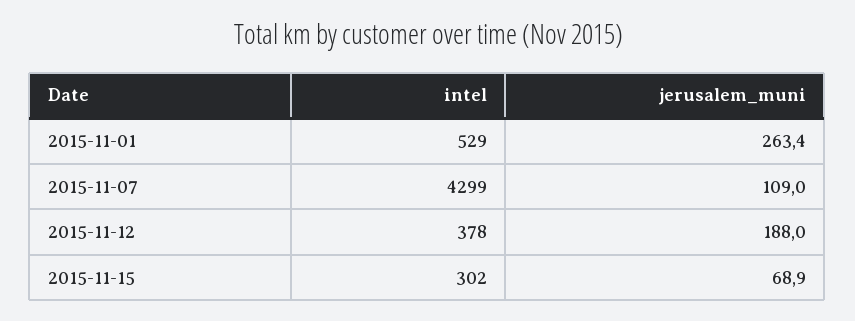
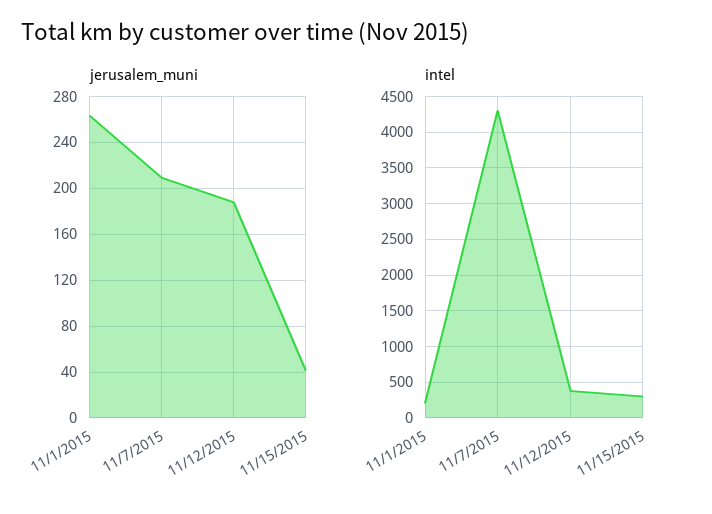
intel, 2015-11-01: 529 -> 200
jerusalem_muni, 2015-11-07: 109 -> 210
jerusalem_muni, 2015-11-15: 68.9 -> 40

